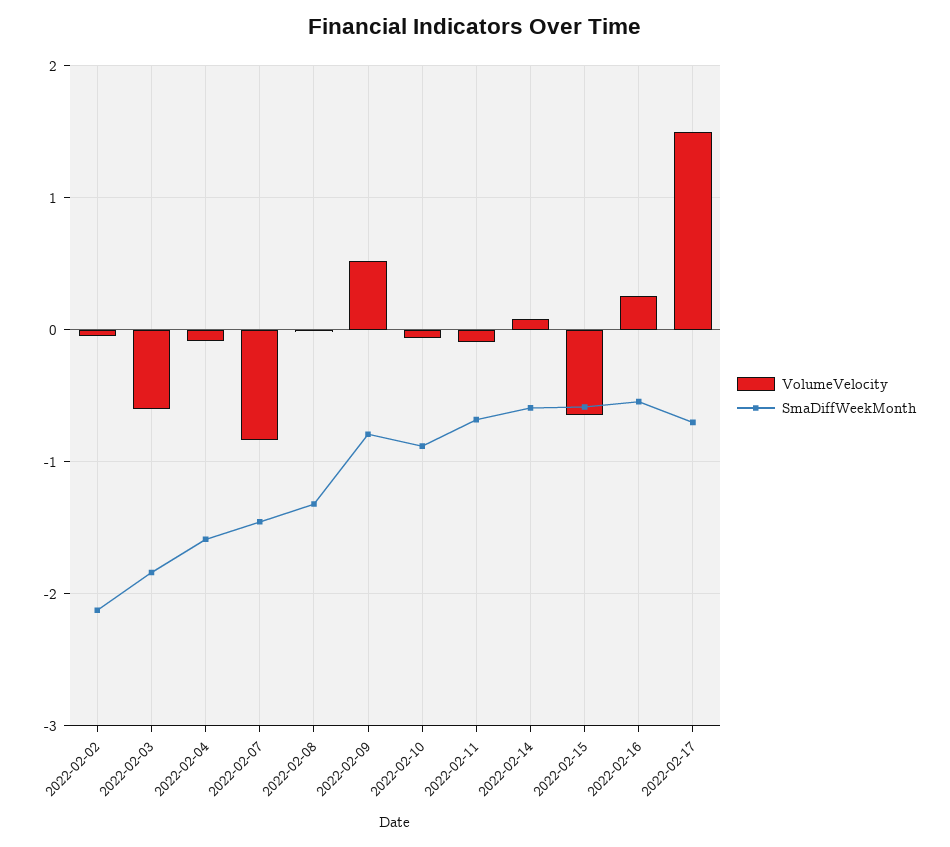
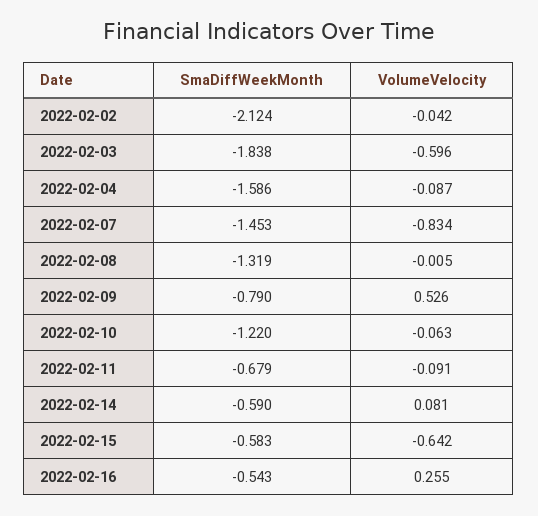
SmaDiffWeekMonth, 2022-02-10: -0.9 -> -1.22
VolumeVelocity, 2022-02-17: 1.5 -> none
SmaDiffWeekMonth, 2022-02-17: -0.7 -> none

